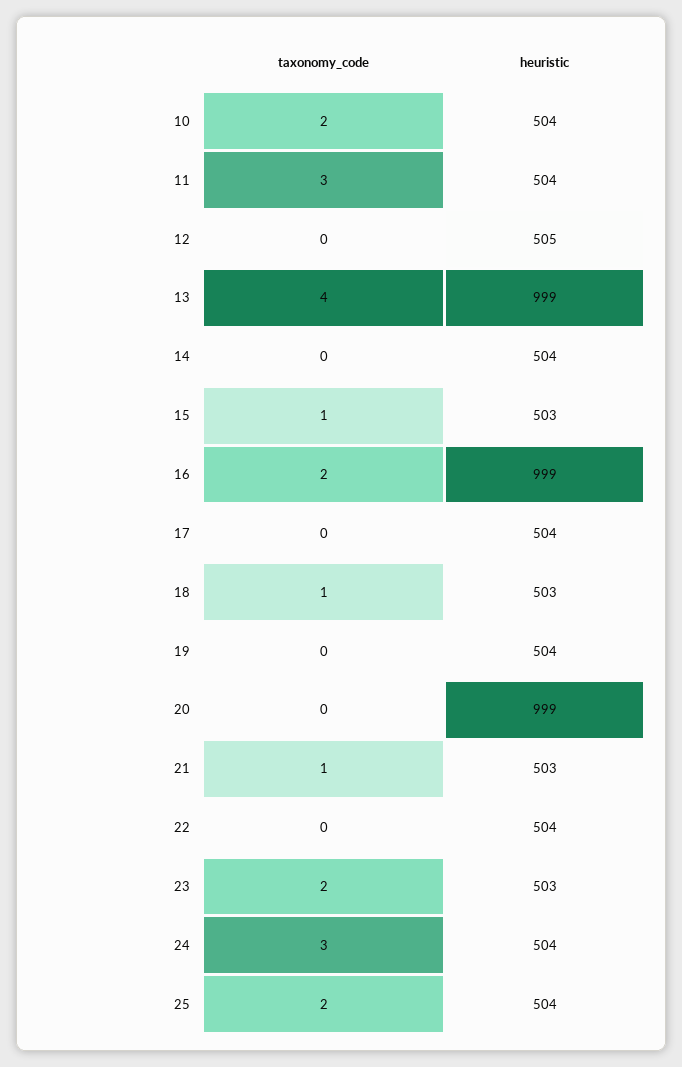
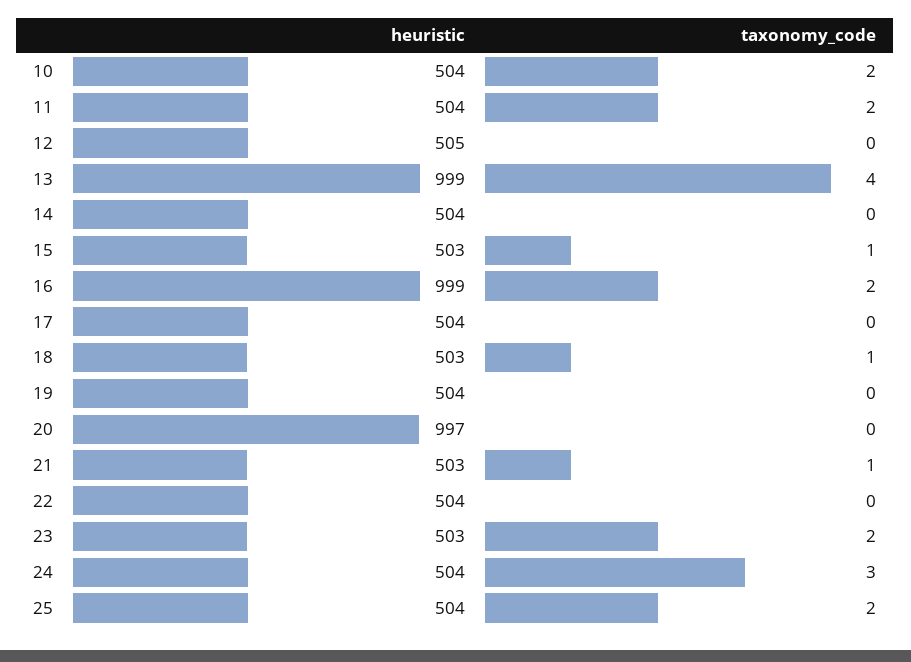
taxonomy_code, 11: 3 -> 2
heuristic, 20: 999 -> 997

